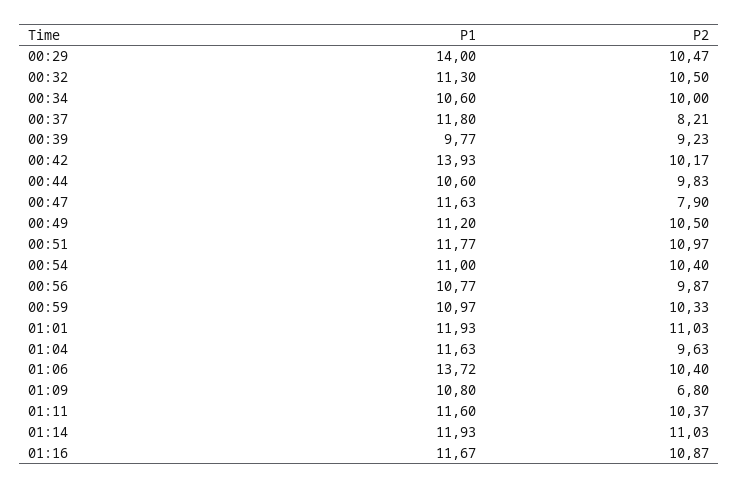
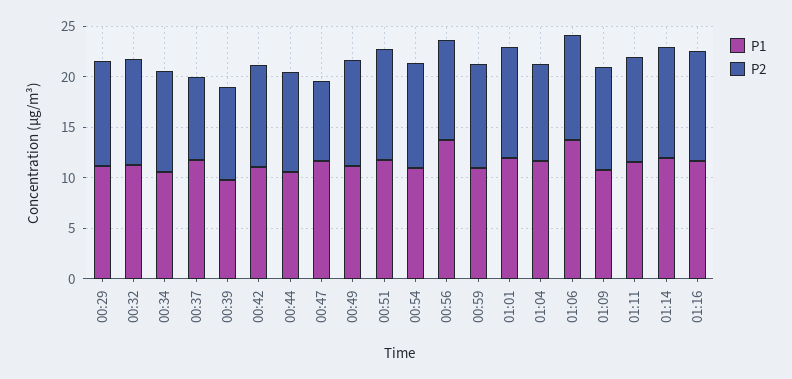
P1, 00:29: 14 -> 11
P1, 00:42: 13.93 -> 11
P1, 00:56: 10.77 -> 14
P2, 01:09: 6.8 -> 10

